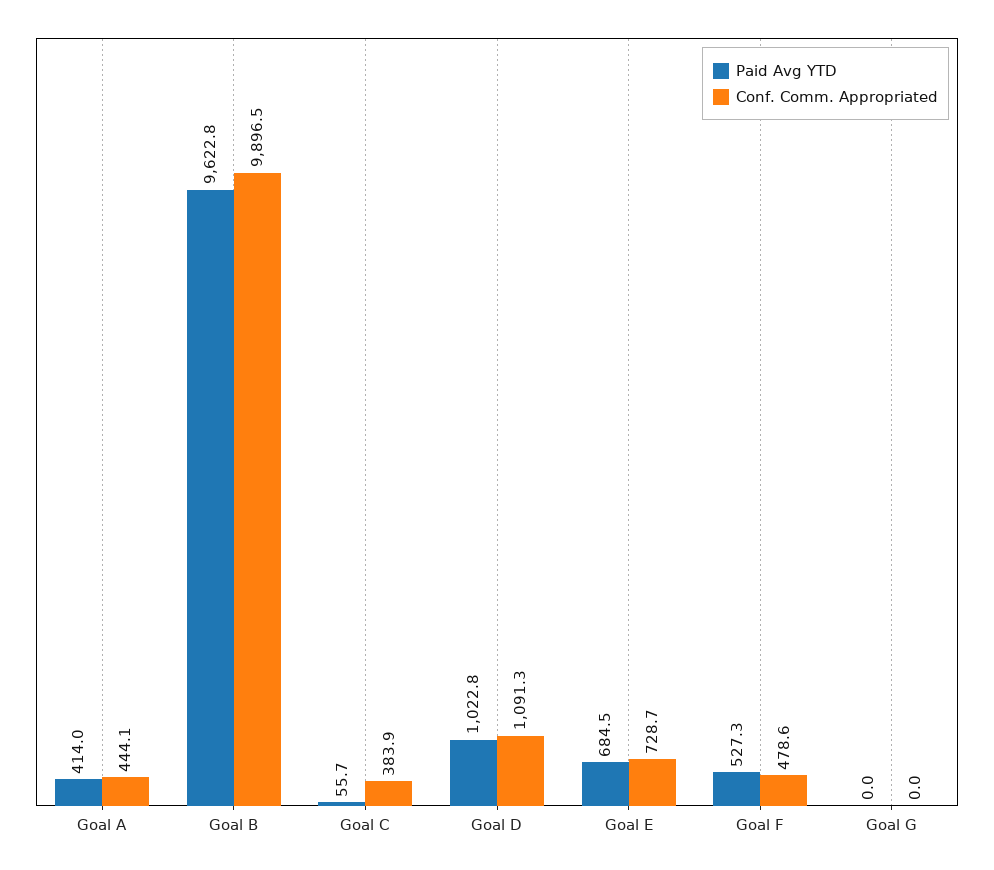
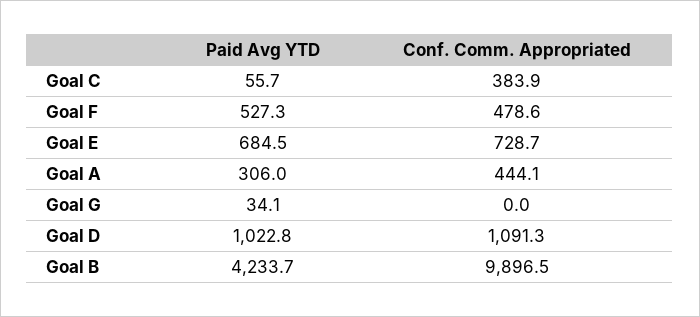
Paid Avg YTD, Goal A: 414 -> 306
Paid Avg YTD, Goal B: 9622.8 -> 4233.7
Paid Avg YTD, Goal G: 0 -> 34.1

